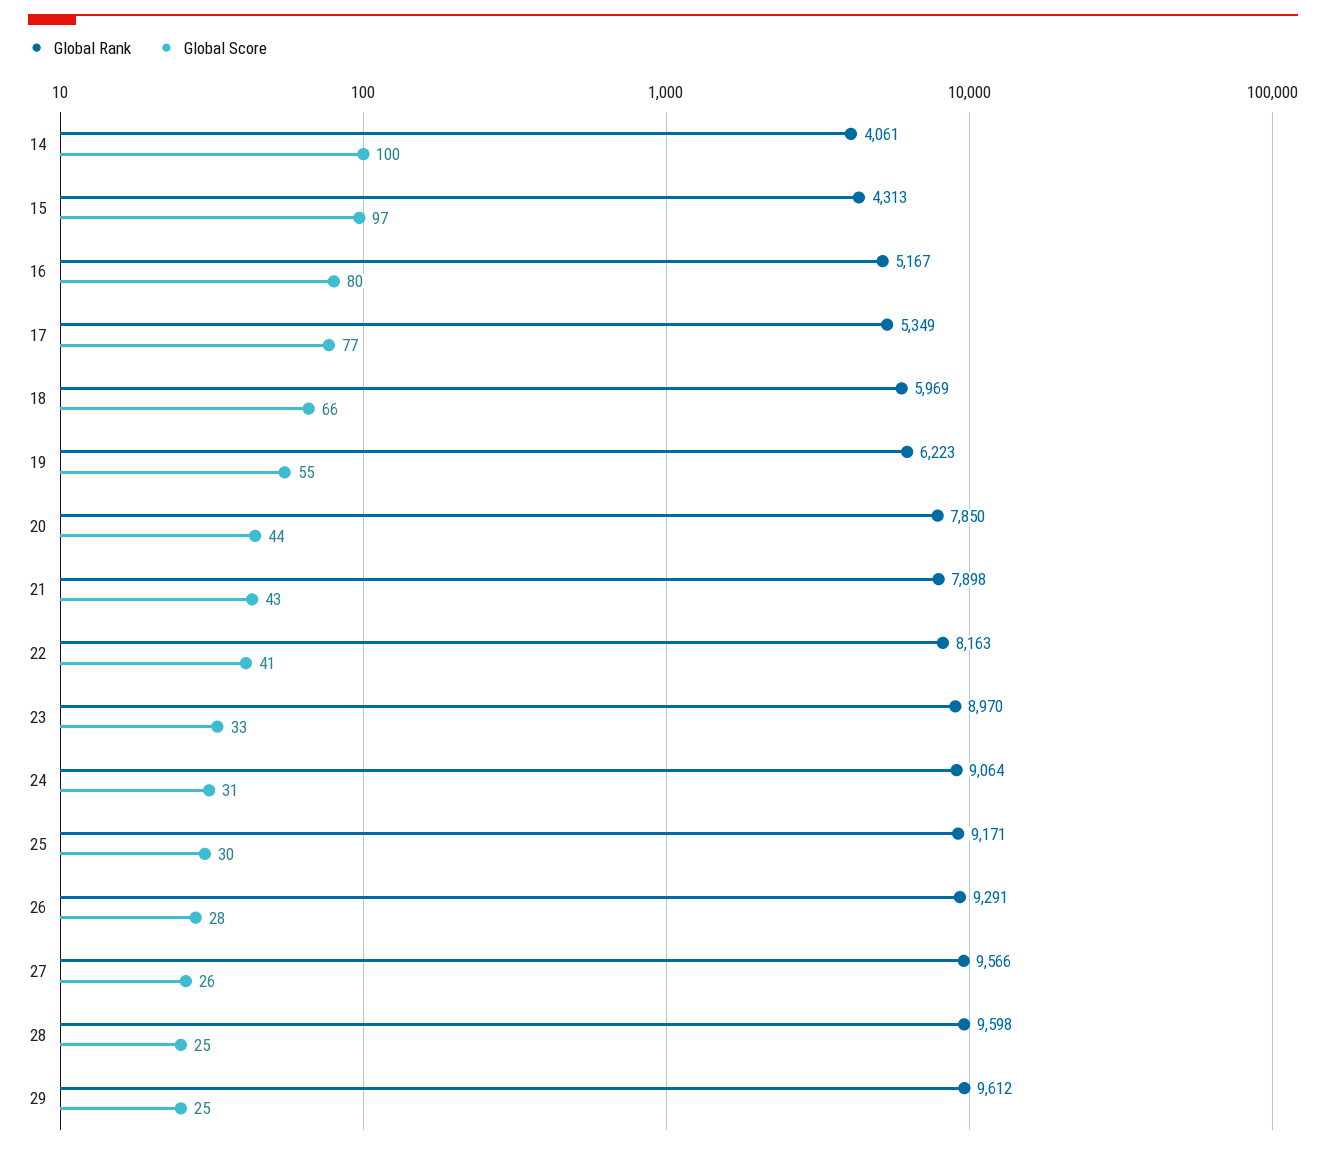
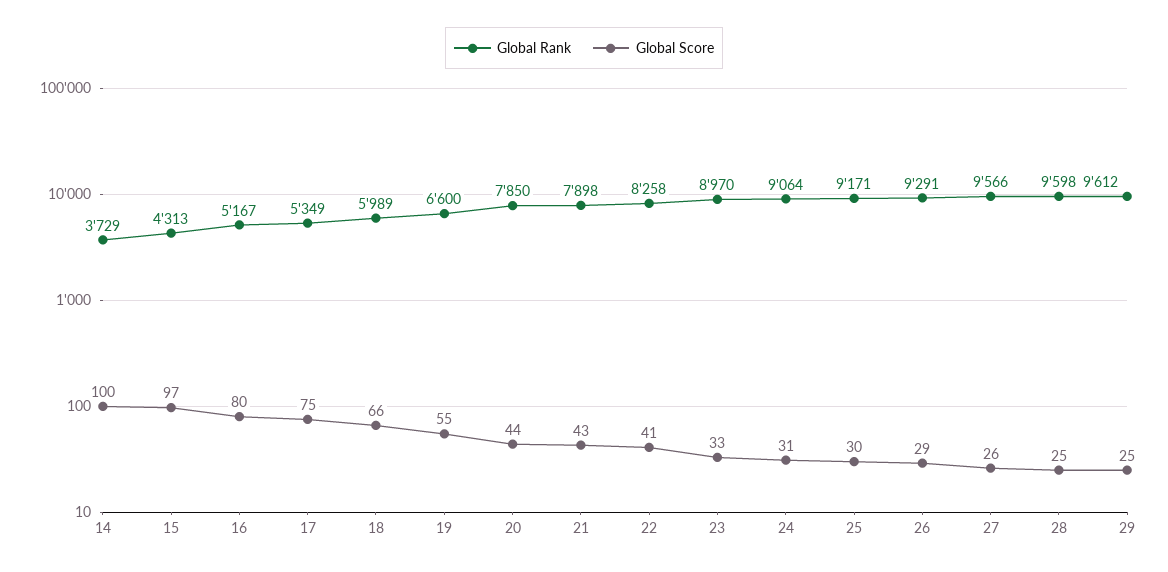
Global Rank, 14: 4061 -> 3729
Global Score, 17: 77 -> 75
Global Rank, 18: 5969 -> 5989
Global Rank, 19: 6223 -> 6600
Global Rank, 22: 8163 -> 8258
Global Score, 26: 28 -> 29

